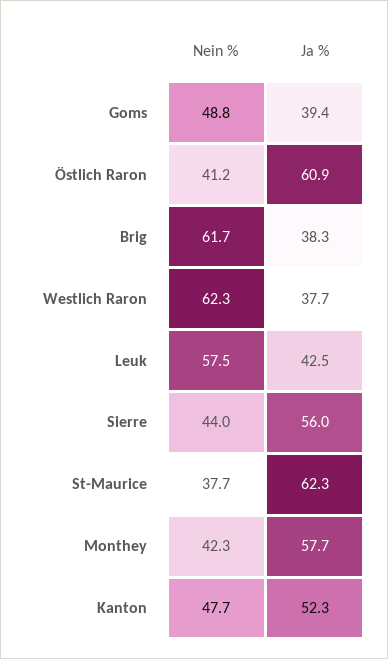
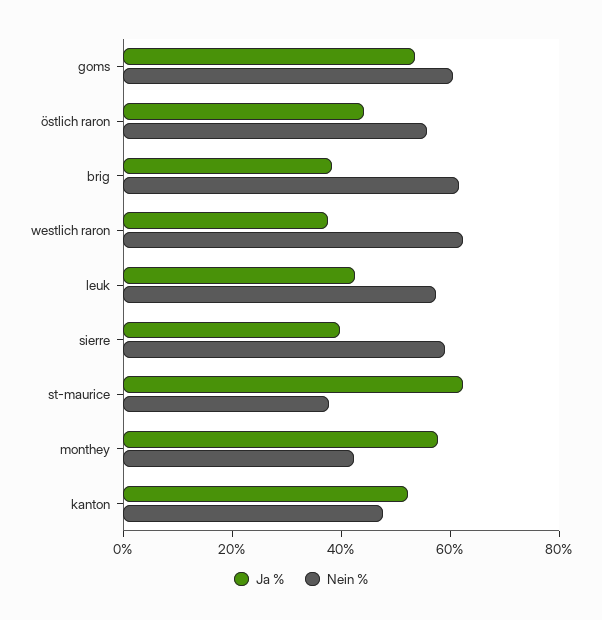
Nein %, Goms: 48.8 -> 60
Ja %, Goms: 39.4 -> 55
Nein %, Östlich Raron: 41.2 -> 55
Ja %, Östlich Raron: 60.9 -> 45
Nein %, Sierre: 44 -> 60
Ja %, Sierre: 56 -> 40

